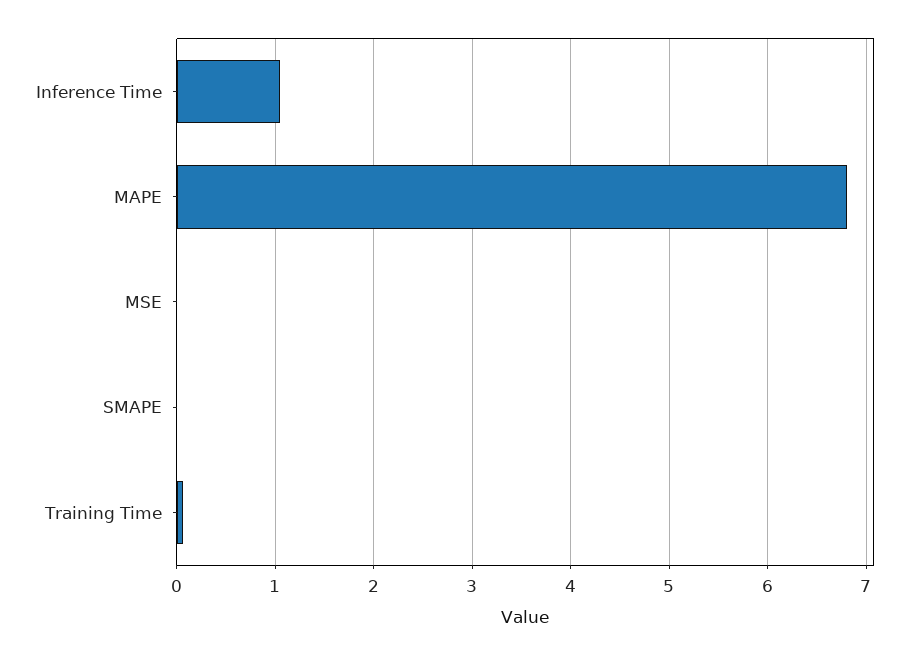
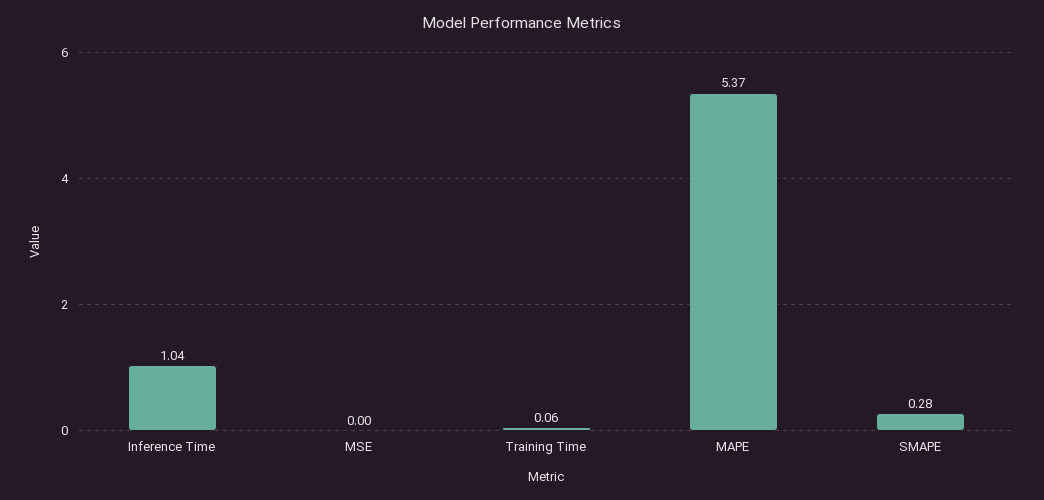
MAPE: 6.8 -> 5.37
SMAPE: 0 -> 0.28

